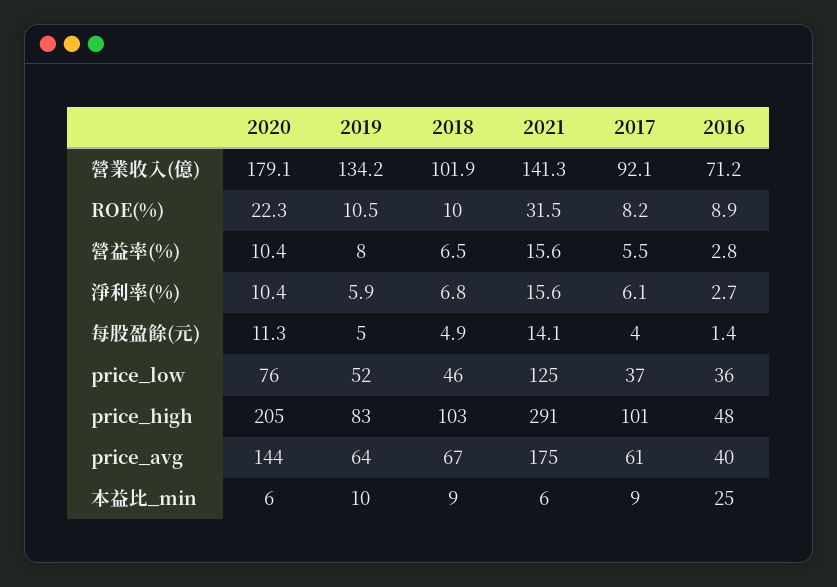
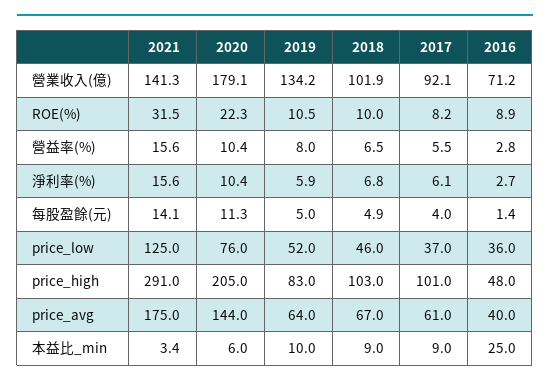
2021, 本益比_min: 6 -> 3.4

